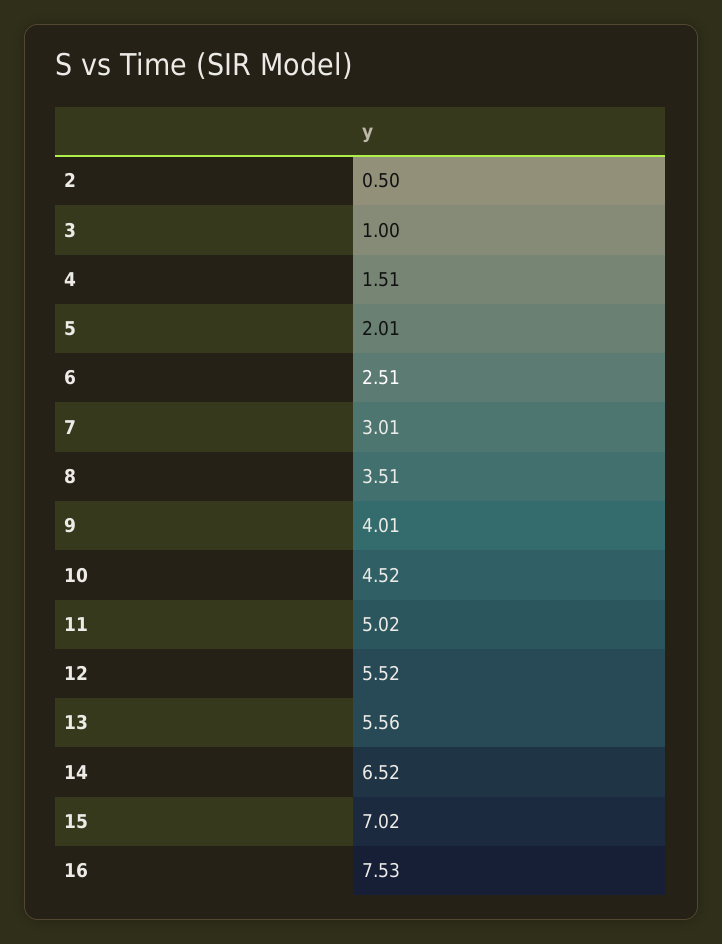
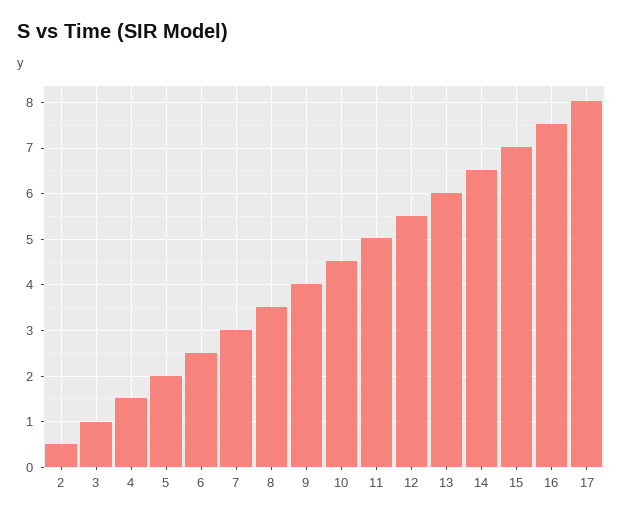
13: 5.56 -> 6
17: none -> 8

